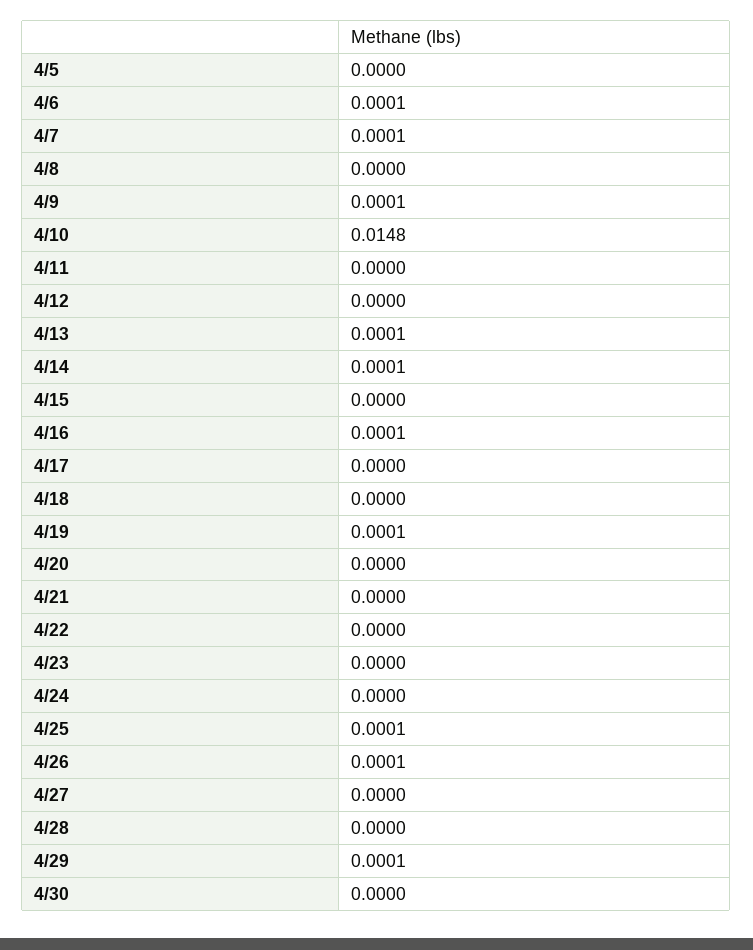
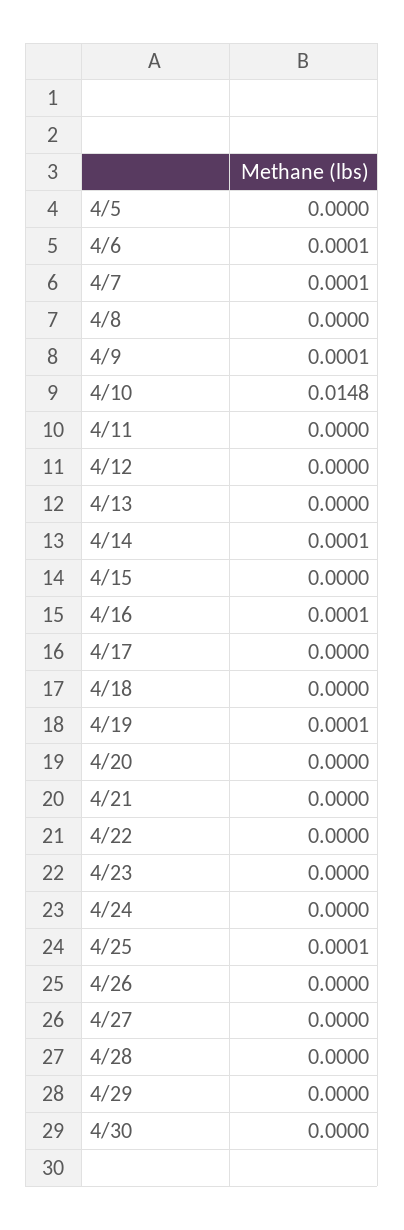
4/13: 0.0001 -> 0
4/26: 0.0001 -> 0
4/29: 0.0001 -> 0

